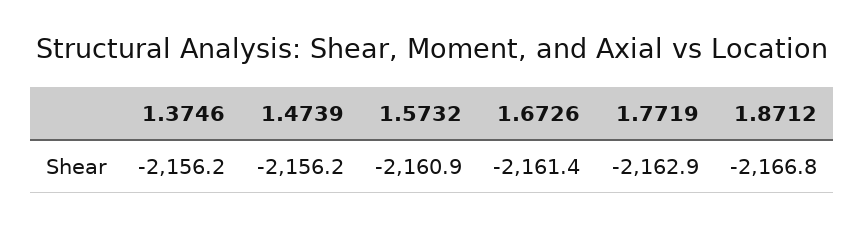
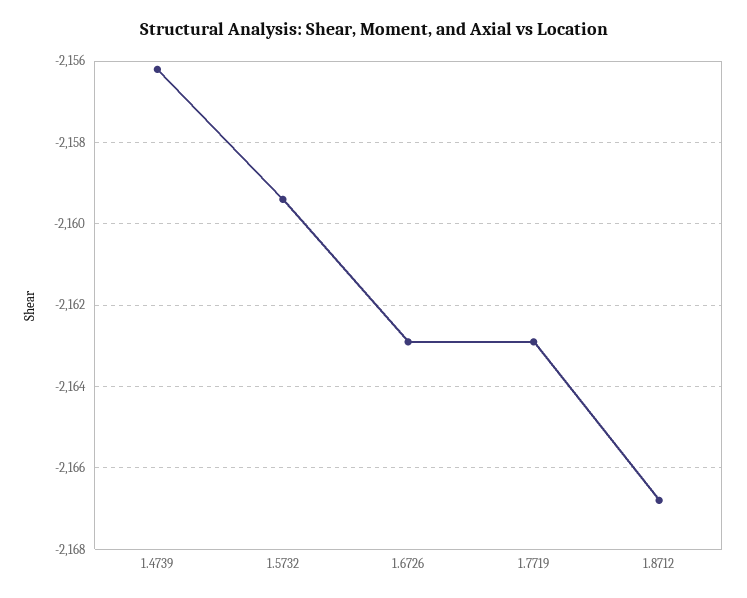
1.3746: -2156.2 -> none
1.5732: -2160.9 -> -2159.5
1.6726: -2161.4 -> -2163

